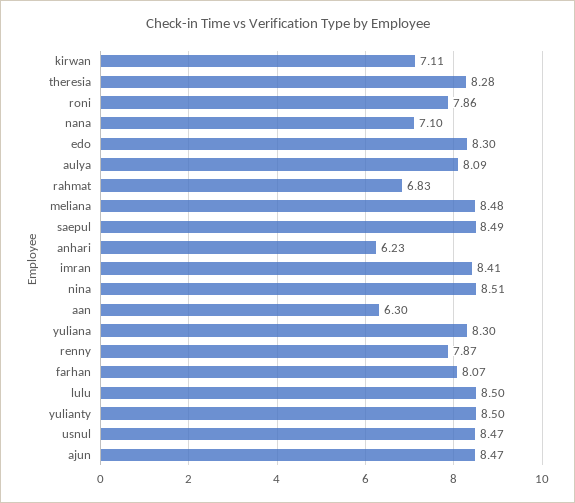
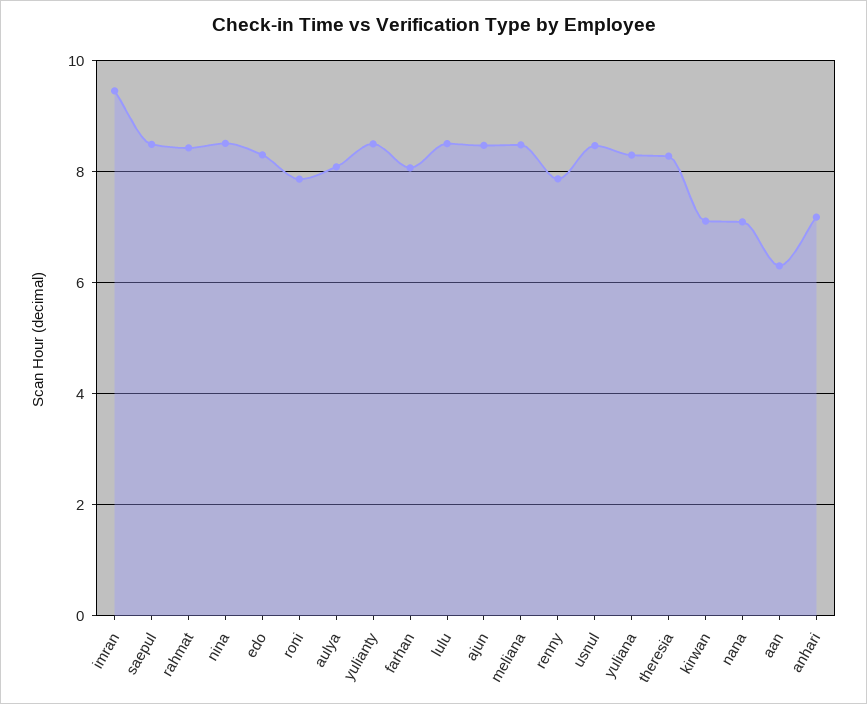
rahmat: 6.83 -> 8.4
anhari: 6.23 -> 7.2
imran: 8.41 -> 9.4

